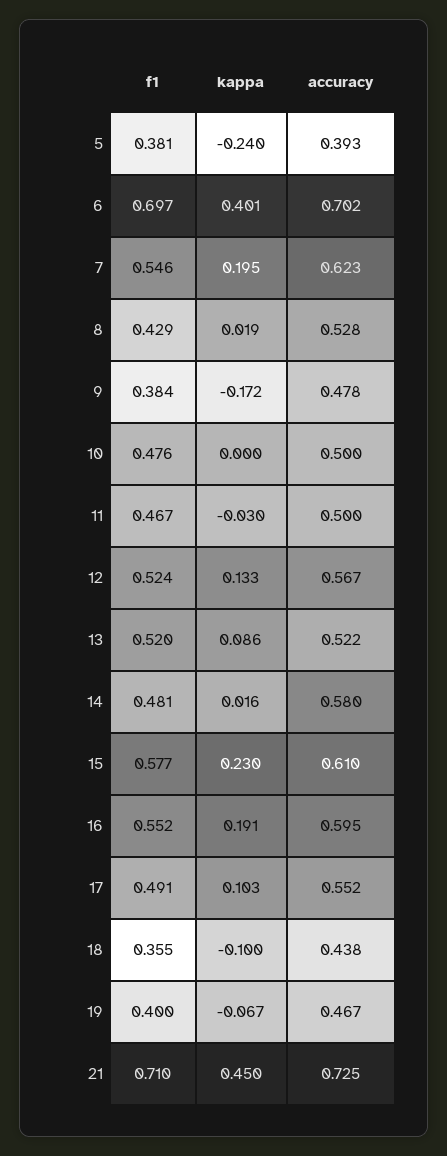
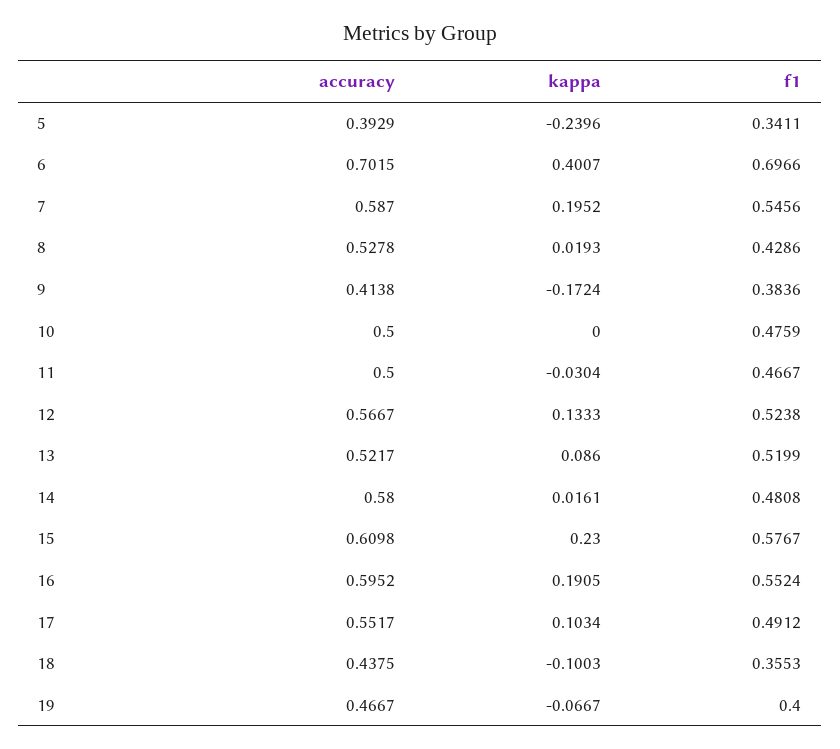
f1, 5: 0.381 -> 0.3411
accuracy, 7: 0.623 -> 0.587
accuracy, 9: 0.478 -> 0.4138
f1, 21: 0.71 -> none
kappa, 21: 0.45 -> none
accuracy, 21: 0.725 -> none

